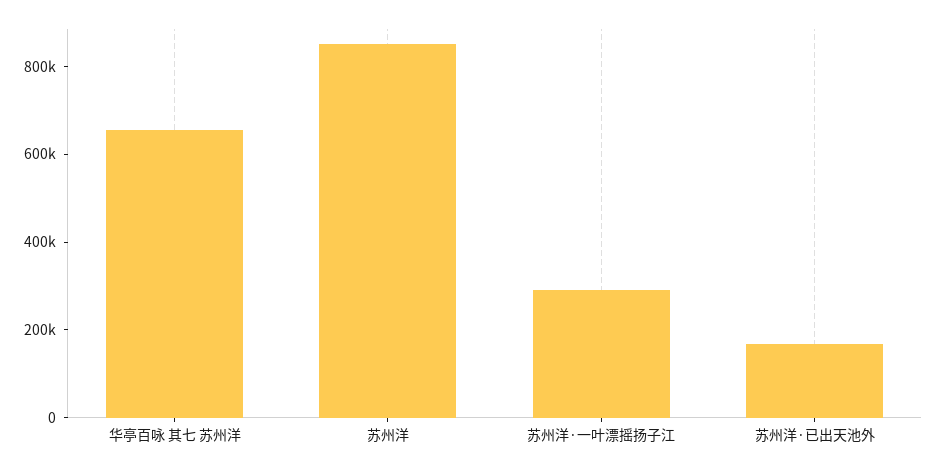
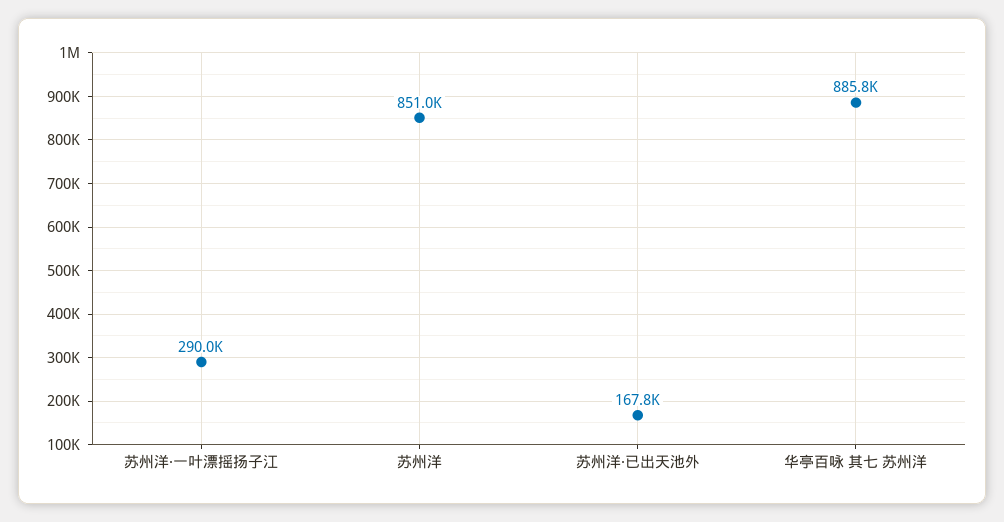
华亭百咏 其七 苏州洋: 650000 -> 885800

